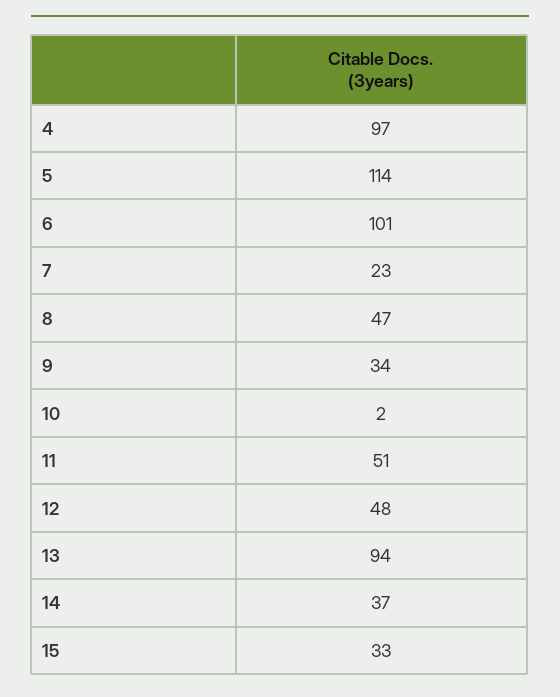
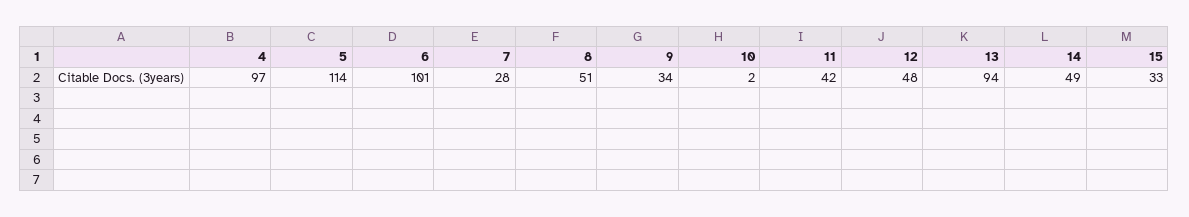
7: 23 -> 28
8: 47 -> 51
11: 51 -> 42
14: 37 -> 49

